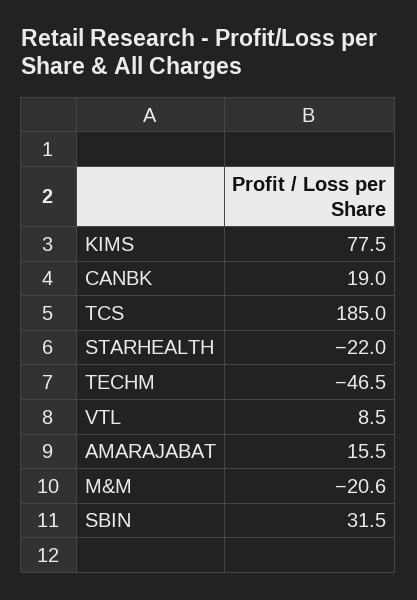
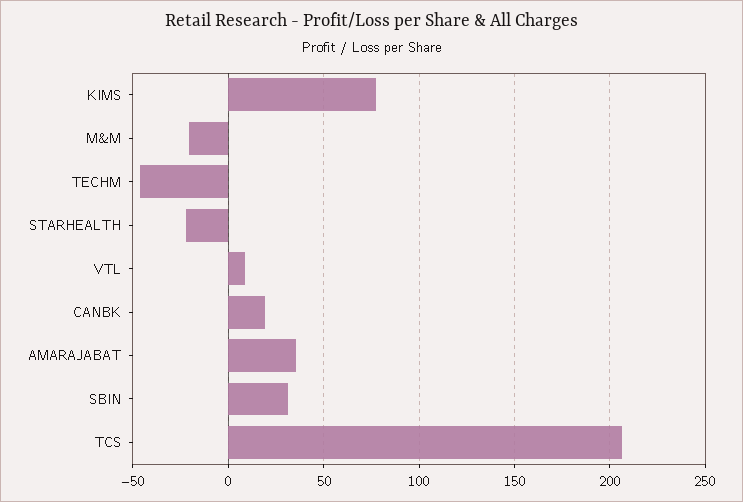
TCS: 185 -> 205
AMARAJABAT: 15.5 -> 35

